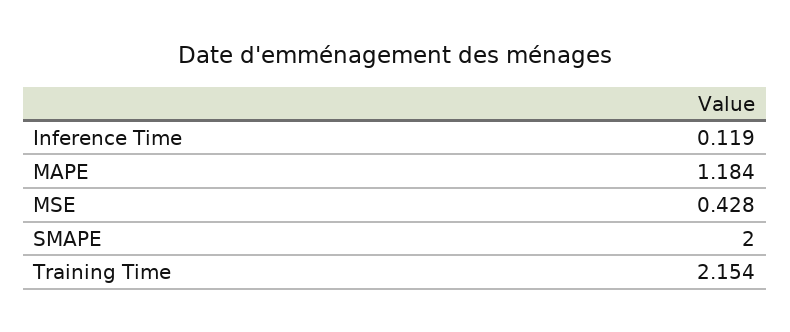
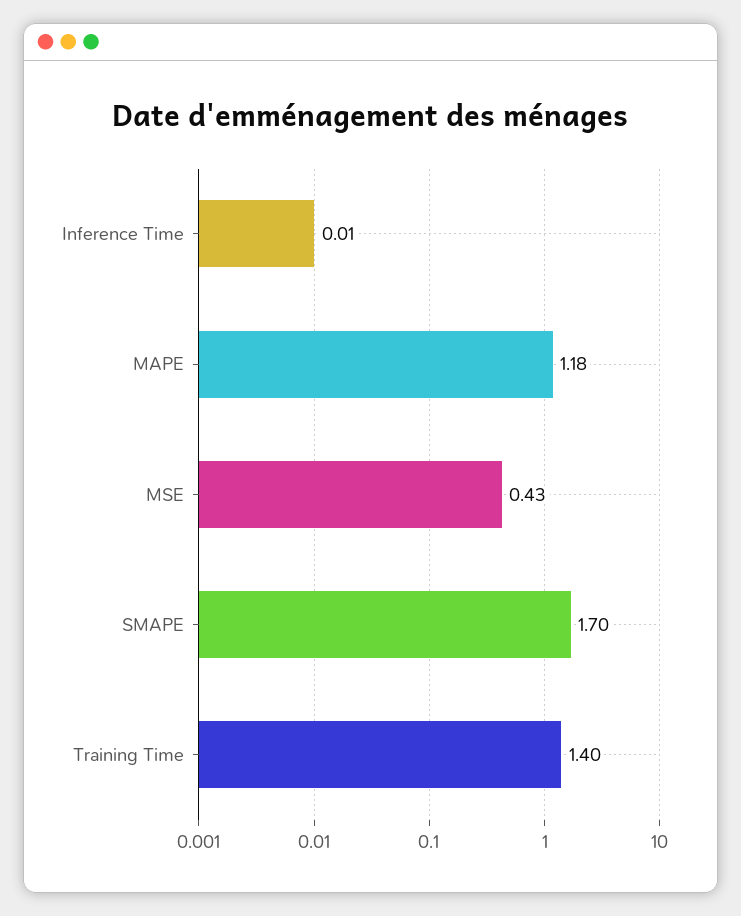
Inference Time: 0.119 -> 0.01
SMAPE: 2 -> 1.7
Training Time: 2.154 -> 1.4

